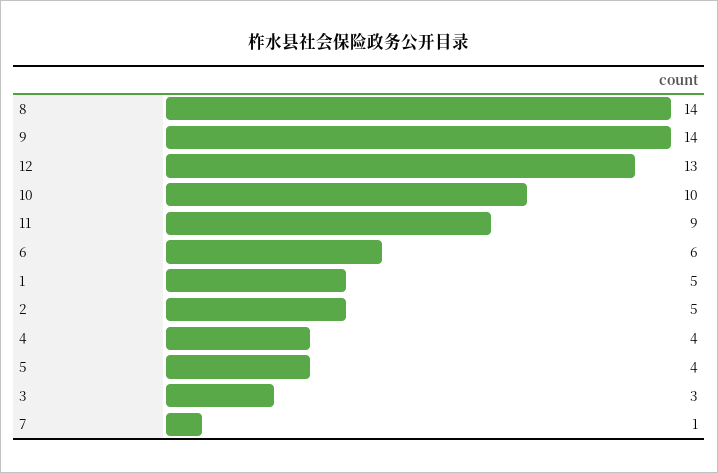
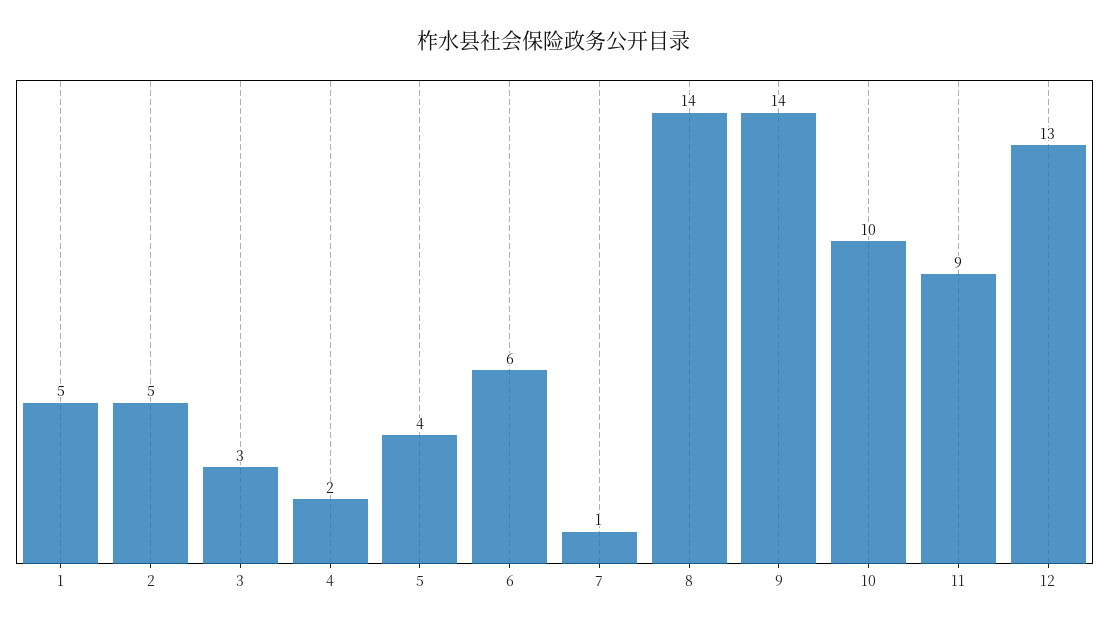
4: 4 -> 2

